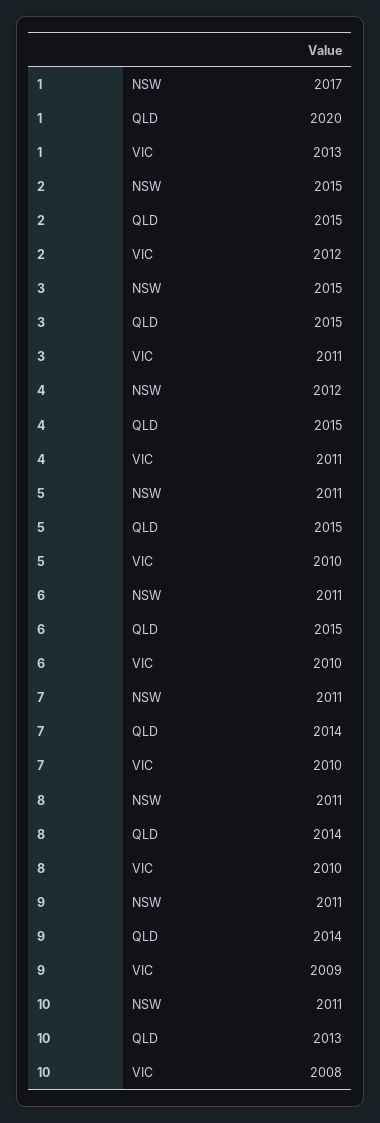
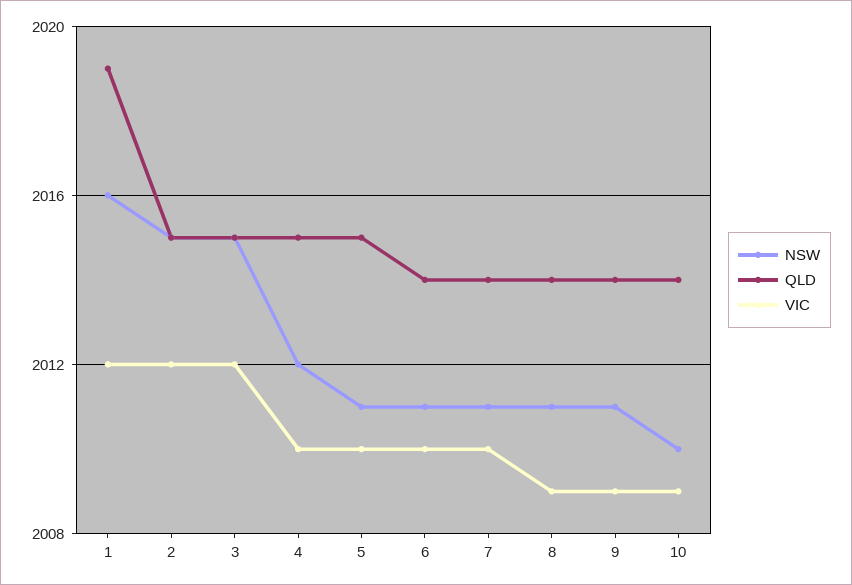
NSW, 1: 2017 -> 2016
QLD, 1: 2020 -> 2019
VIC, 1: 2013 -> 2012
VIC, 3: 2011 -> 2012
VIC, 4: 2011 -> 2010
QLD, 6: 2015 -> 2014
VIC, 8: 2010 -> 2009
NSW, 10: 2011 -> 2010
QLD, 10: 2013 -> 2014
VIC, 10: 2008 -> 2009

